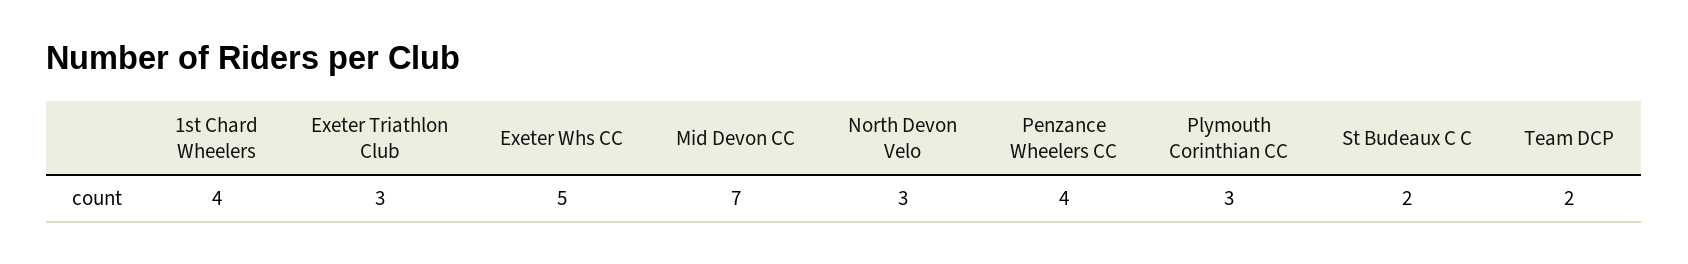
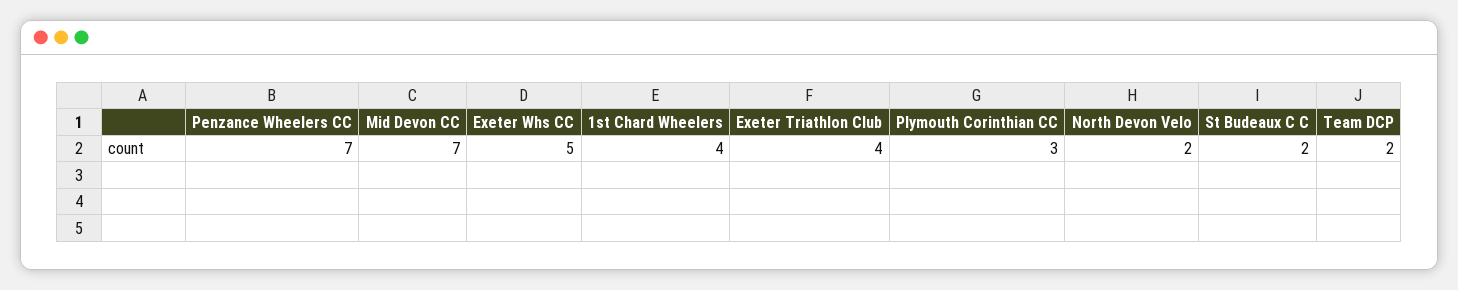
Exeter Triathlon Club: 3 -> 4
North Devon Velo: 3 -> 2
Penzance Wheelers CC: 4 -> 7

